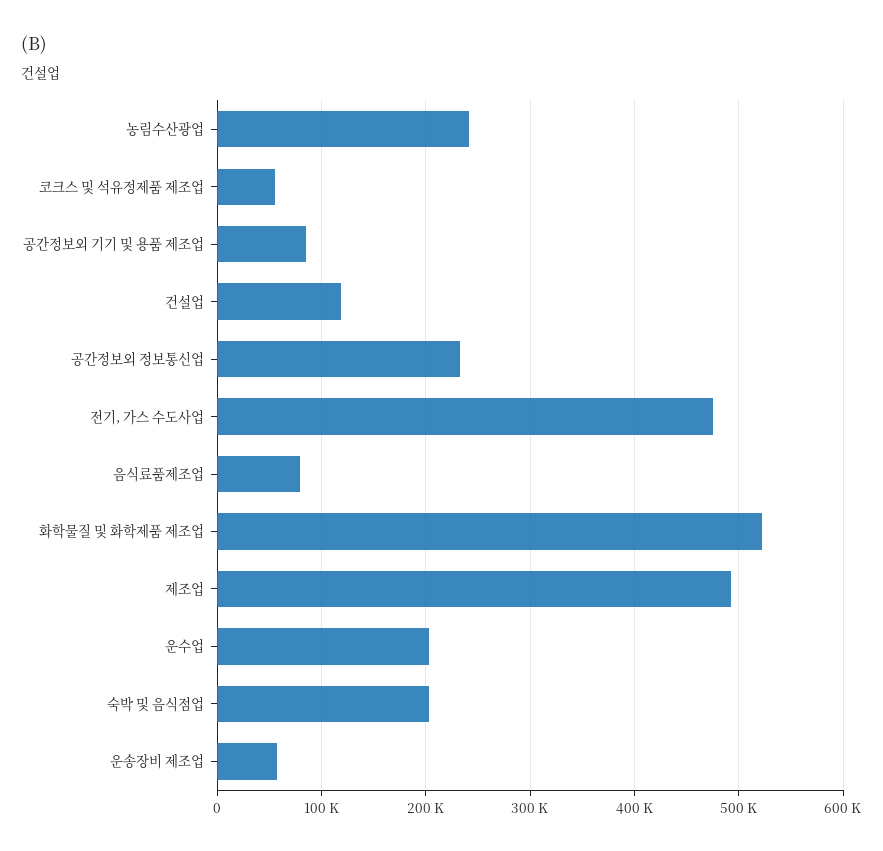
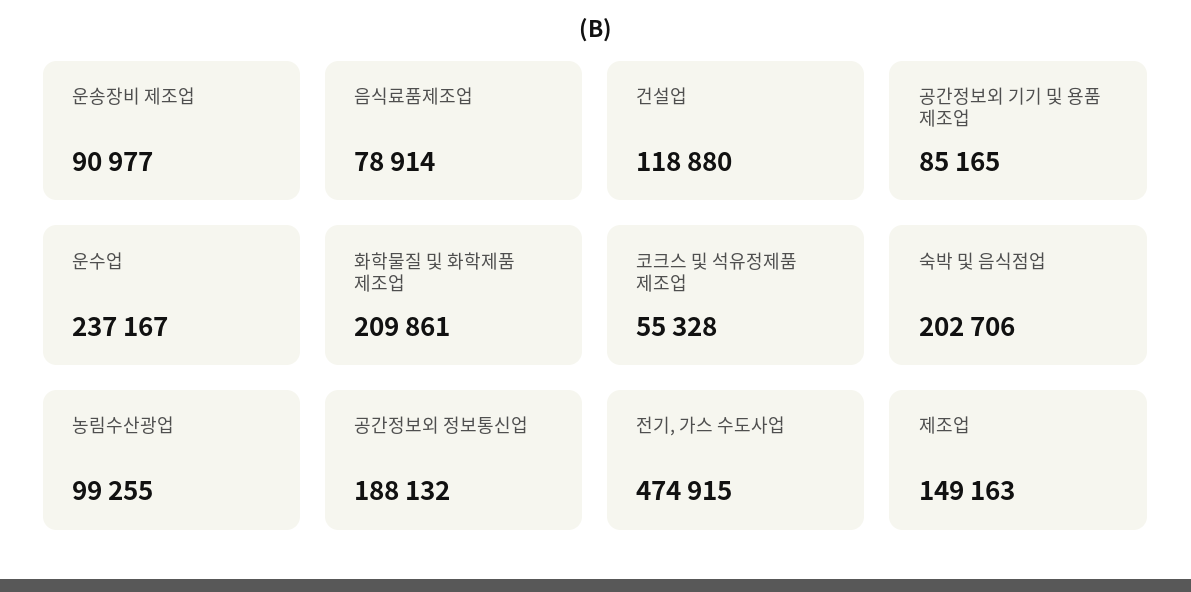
농림수산광업: 240000 -> 99255
공간정보외 정보통신업: 230000 -> 188132
화학물질 및 화학제품 제조업: 520000 -> 209861
제조업: 490000 -> 149163
운수업: 200000 -> 237167
운송장비 제조업: 60000 -> 90977

